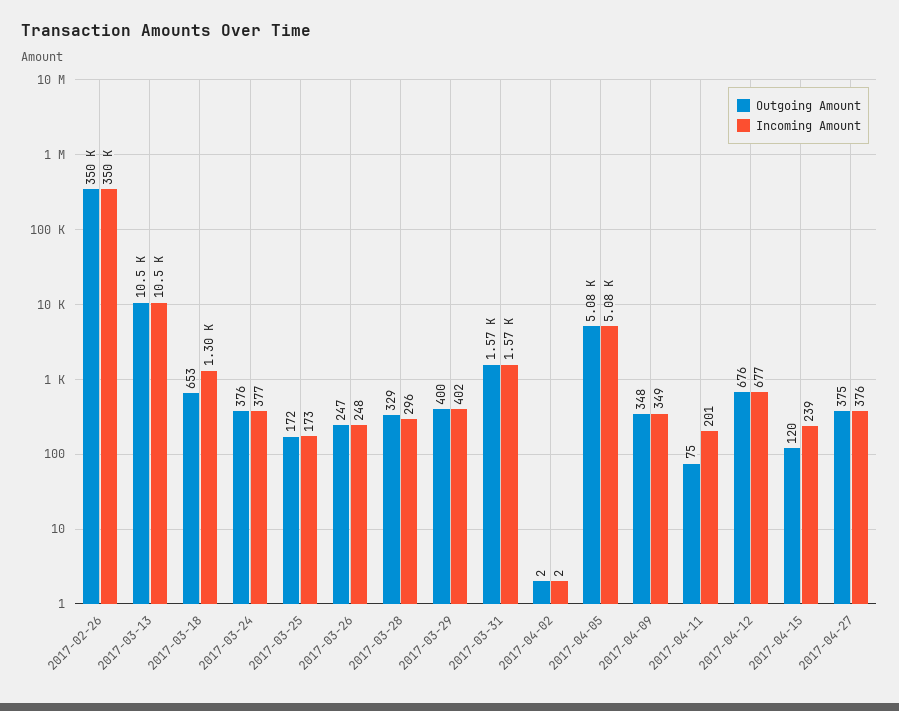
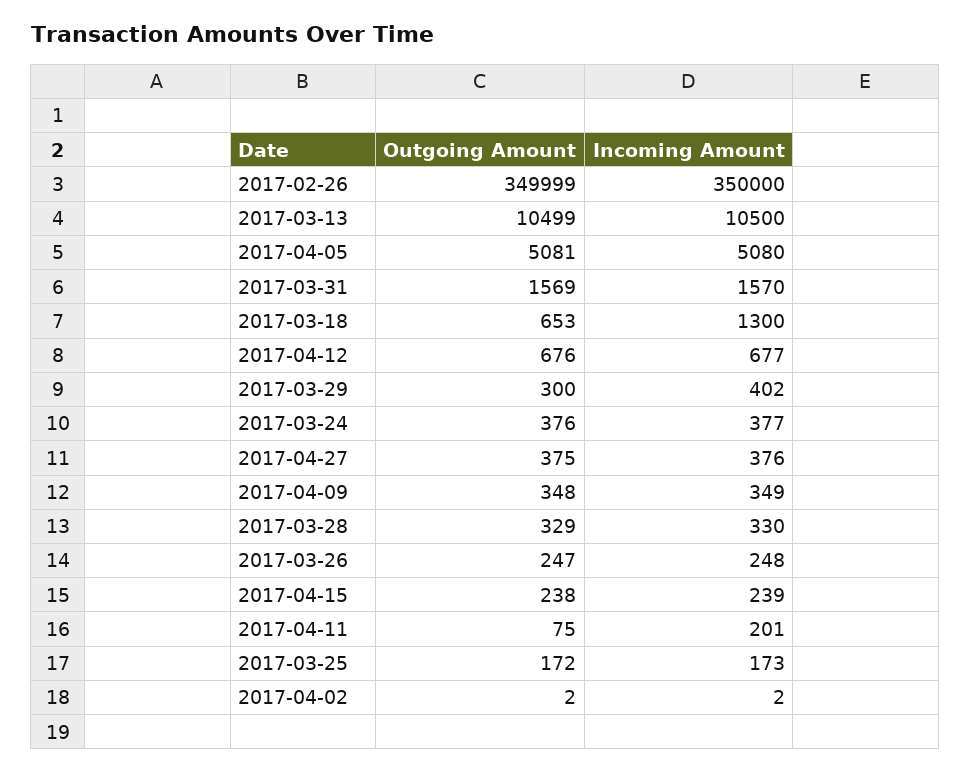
Incoming Amount, 2017-03-28: 296 -> 330
Outgoing Amount, 2017-03-29: 400 -> 300
Outgoing Amount, 2017-04-15: 120 -> 238

